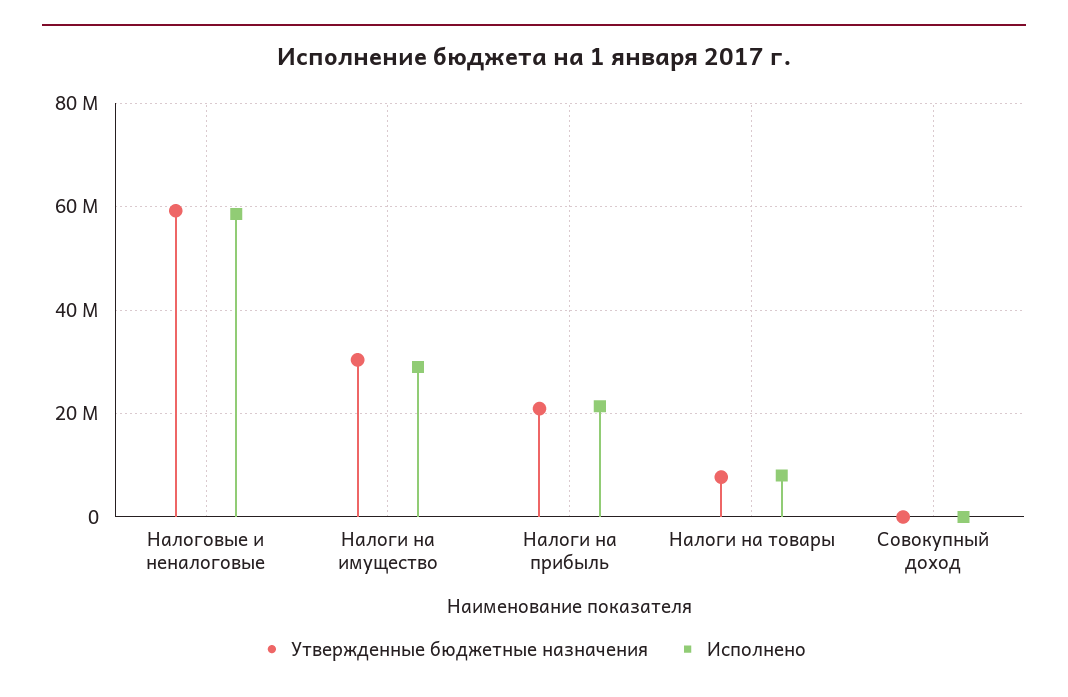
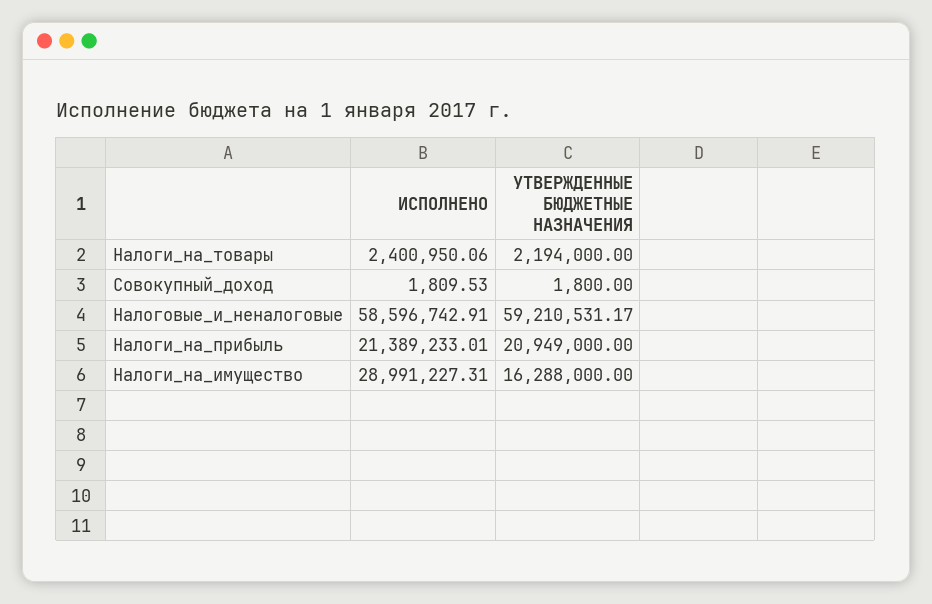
Утвержденные бюджетные назначения, Налоги на имущество: 30000000 -> 16288000
Утвержденные бюджетные назначения, Налоги на товары: 8000000 -> 2194000
Исполнено, Налоги на товары: 8000000 -> 2400950.06

